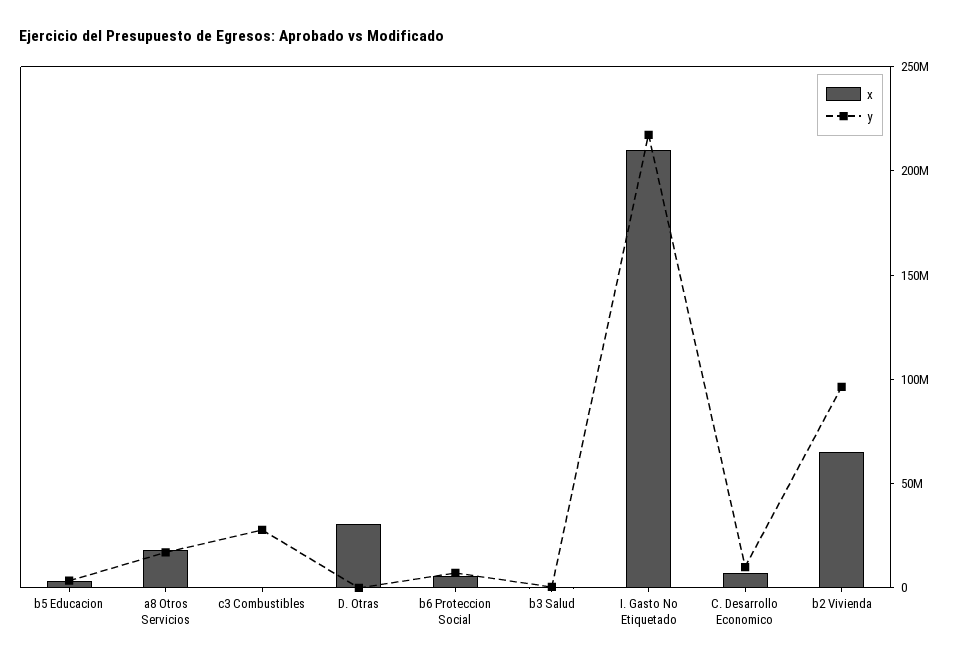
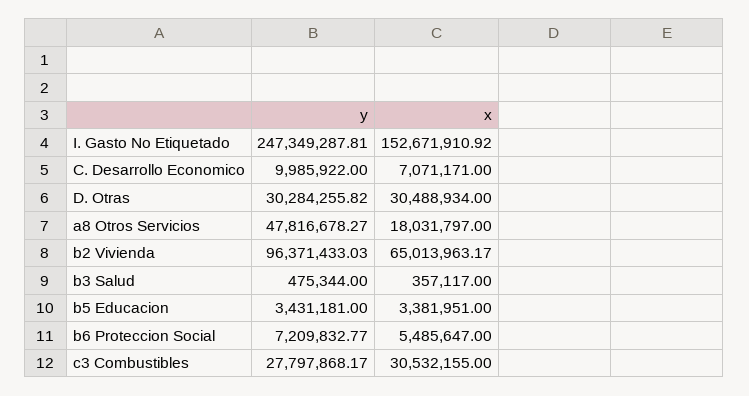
y, a8 Otros Servicios: 20000000 -> 47816678.27
x, c3 Combustibles: 0 -> 30532155
y, D. Otras: 0 -> 30284255.82
x, I. Gasto No Etiquetado: 210000000 -> 152671910.92
y, I. Gasto No Etiquetado: 220000000 -> 247349287.81

